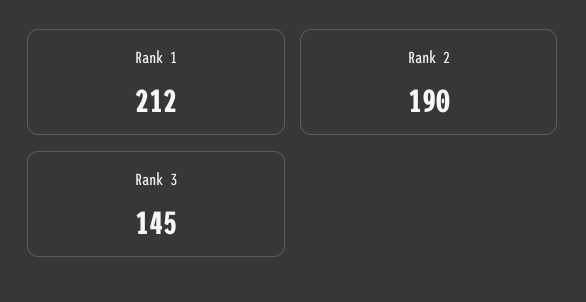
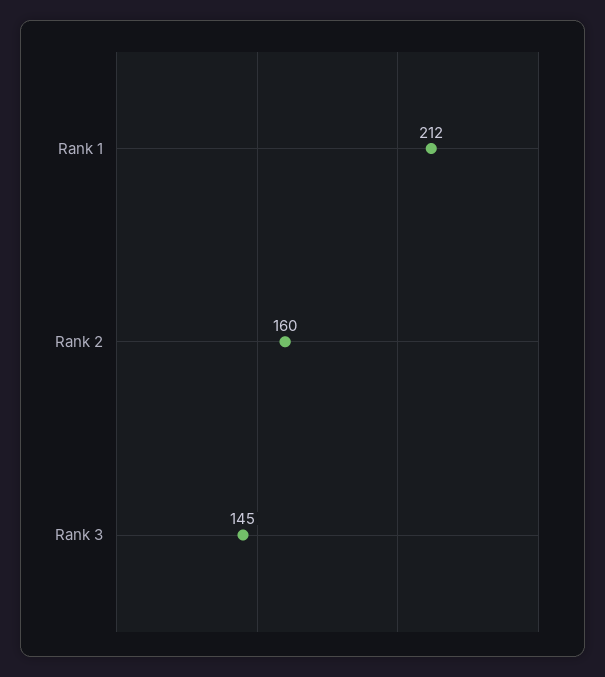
Rank 2: 190 -> 160

